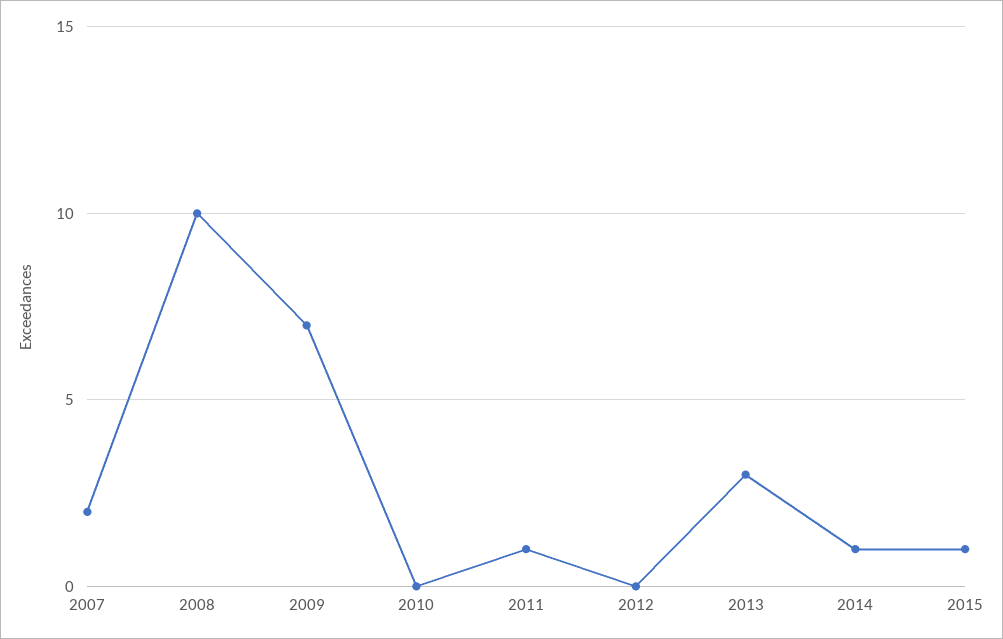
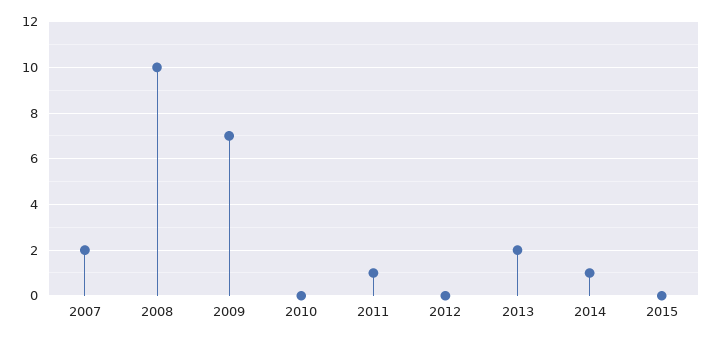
2013: 3 -> 2
2015: 1 -> 0

